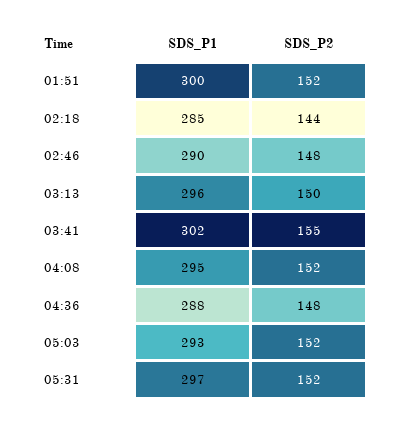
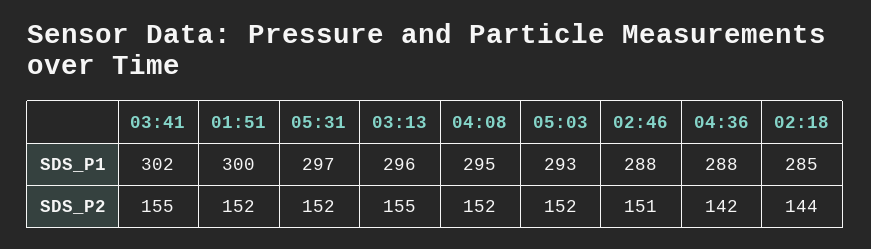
SDS_P1, 02:46: 290 -> 288
SDS_P2, 02:46: 148 -> 151
SDS_P2, 03:13: 150 -> 155
SDS_P2, 04:36: 148 -> 142

